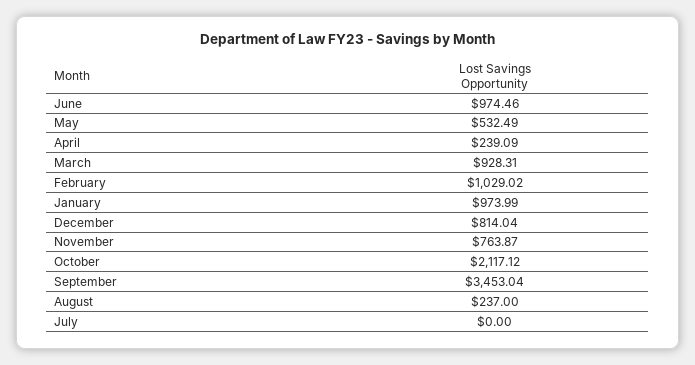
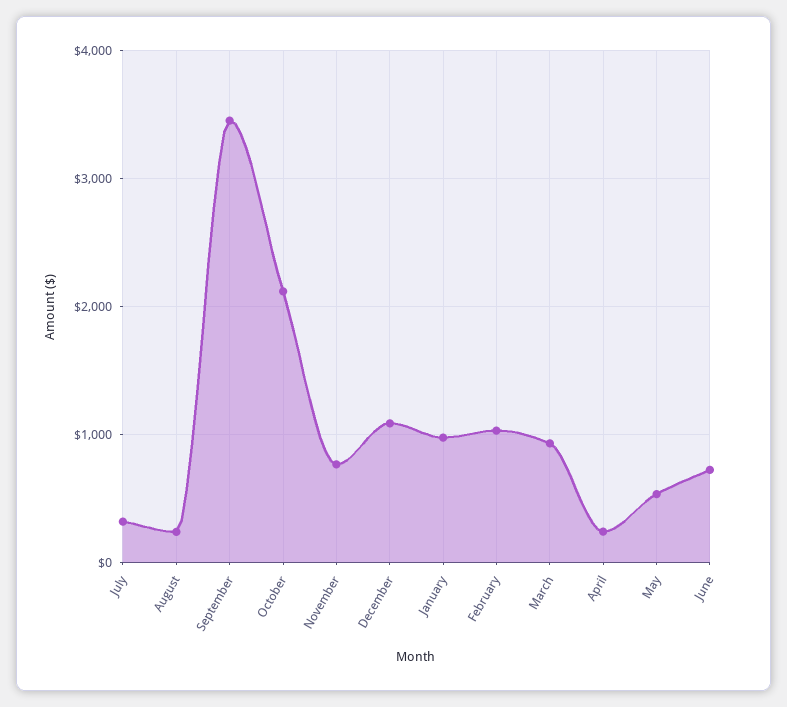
June: 974.46 -> 700
December: 814.04 -> 1100
July: 0 -> 300

